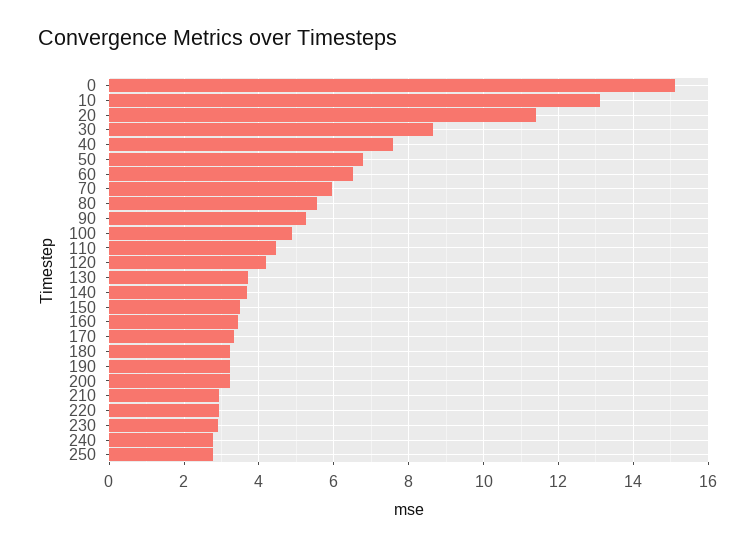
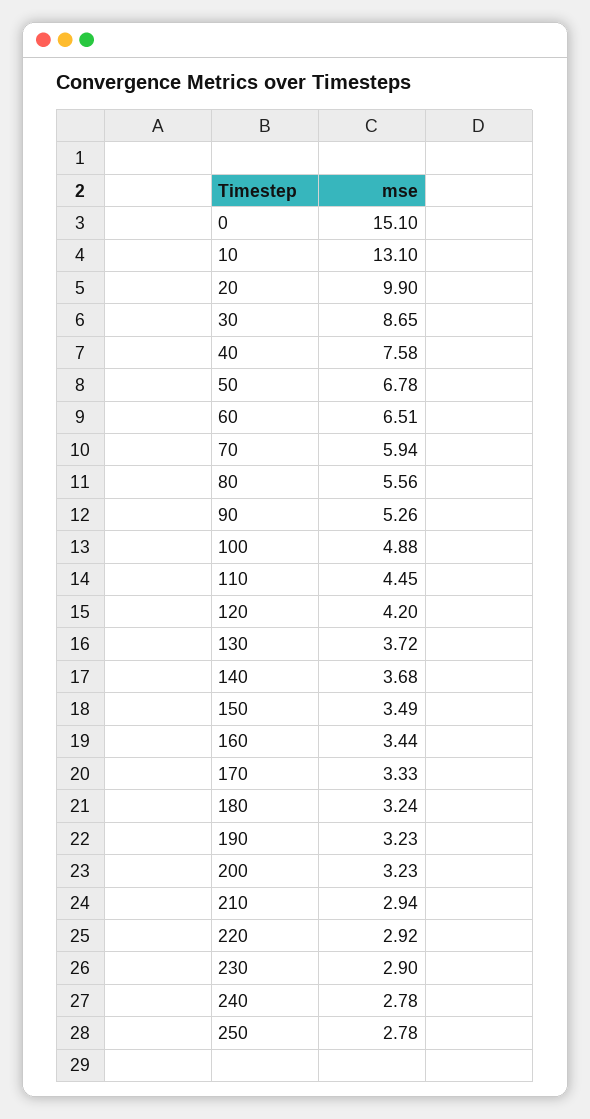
20: 11.4 -> 9.9

